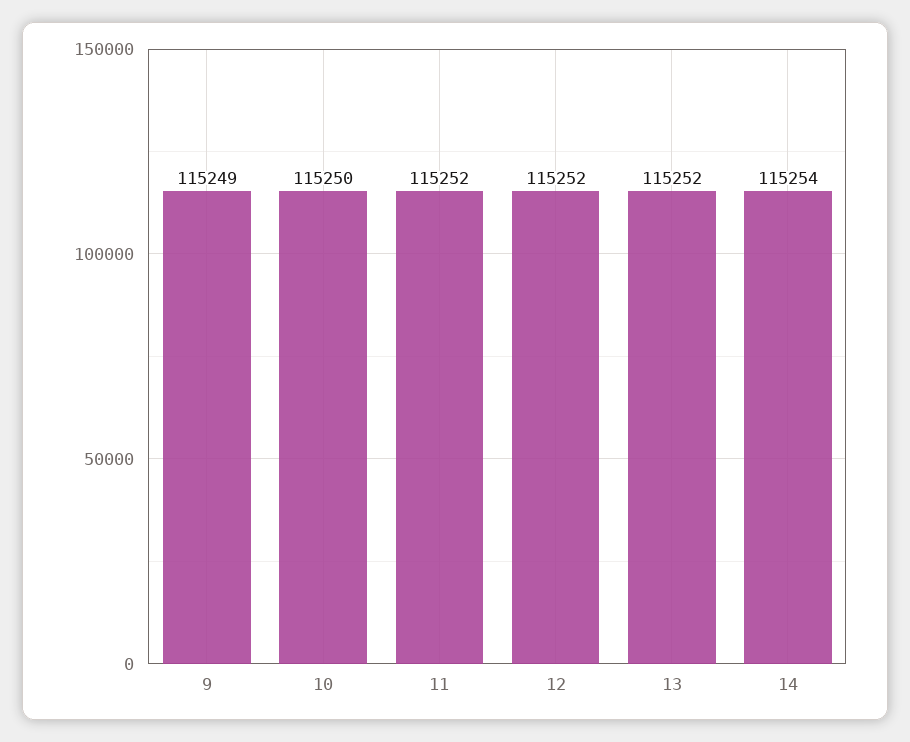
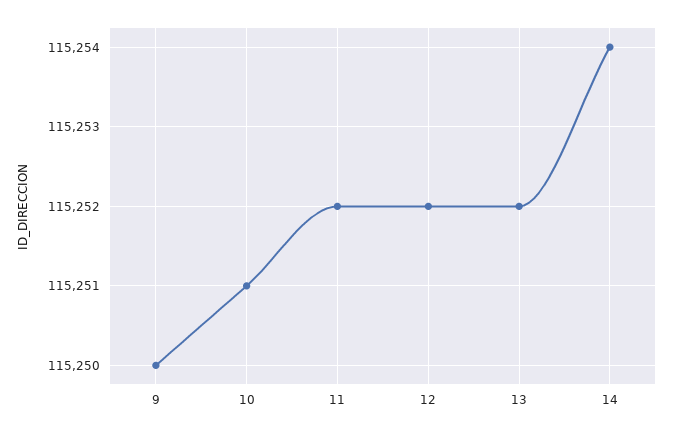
9: 115249 -> 115250
10: 115250 -> 115251

